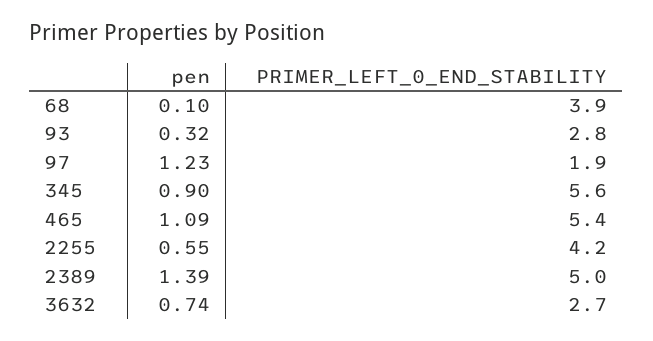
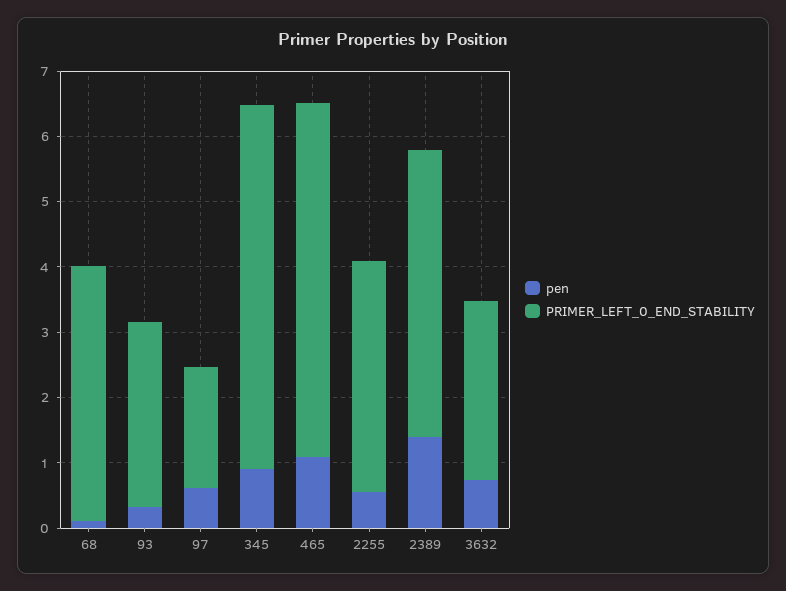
pen, 97: 1.23 -> 0.6
PRIMER_LEFT_0_END_STABILITY, 2255: 4.2 -> 3.6
PRIMER_LEFT_0_END_STABILITY, 2389: 5 -> 4.4

